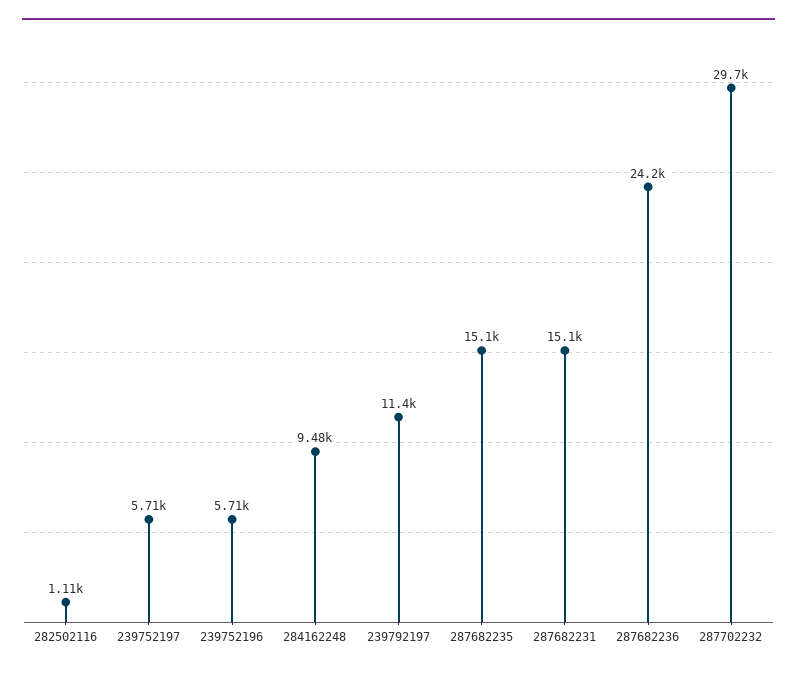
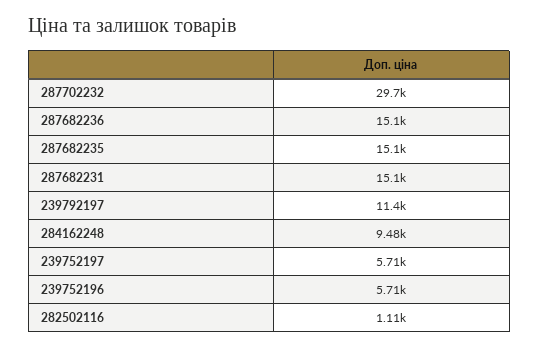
287682236: 24200 -> 15100

